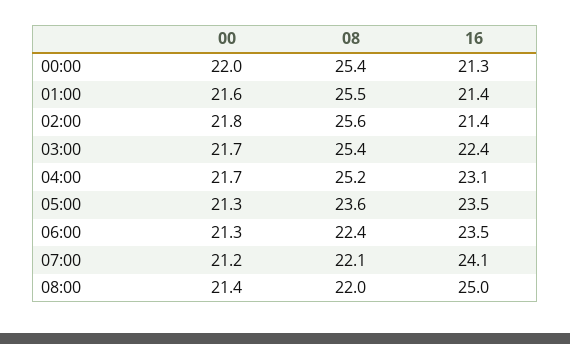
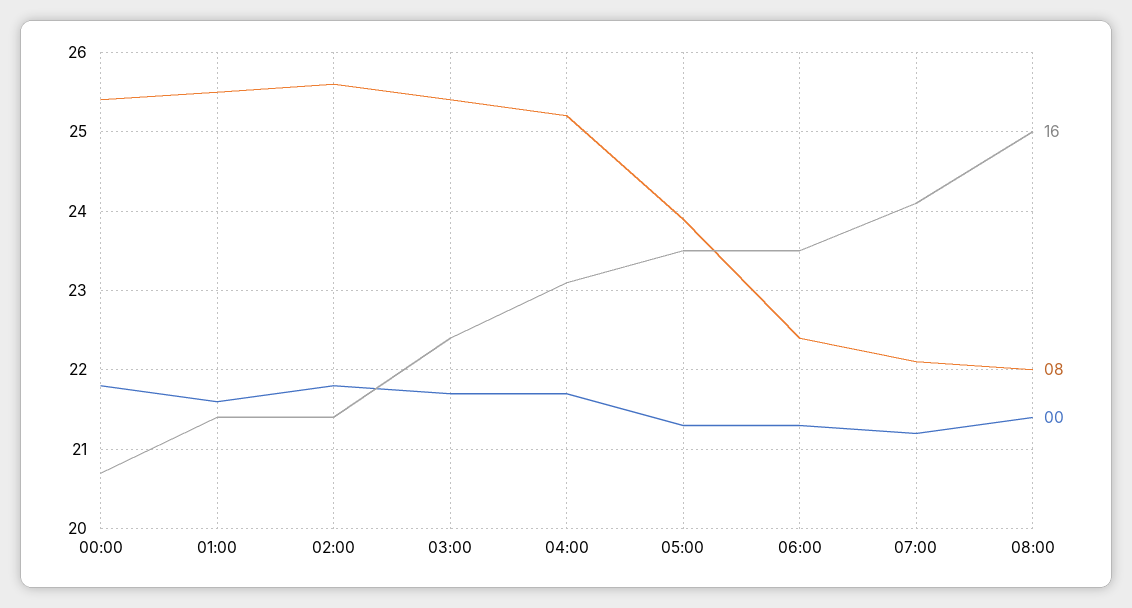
00, 00:00: 22 -> 21.8
16, 00:00: 21.3 -> 20.7
08, 05:00: 23.6 -> 23.9

